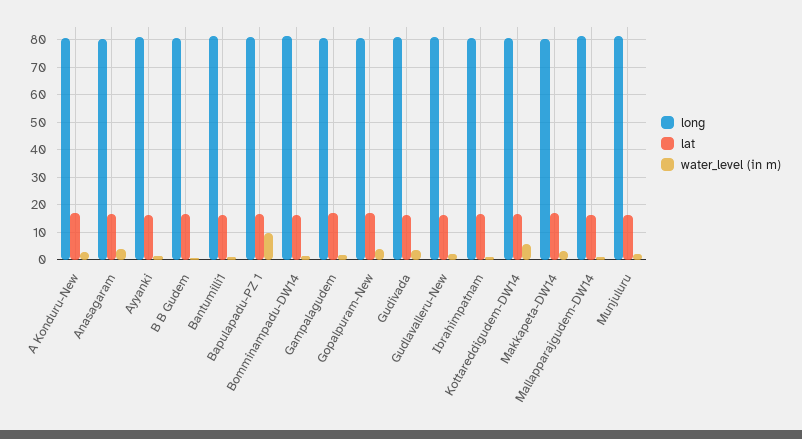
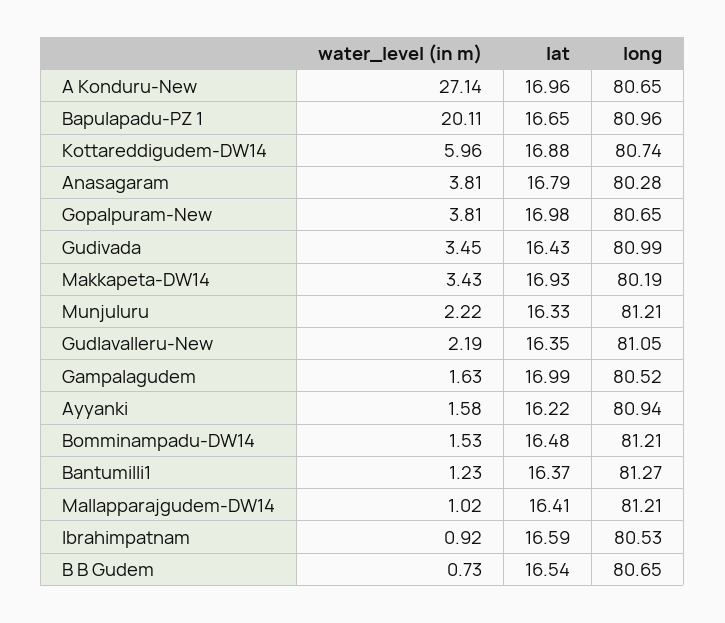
water_level (in m), A Konduru-New: 2.5 -> 27.14
water_level (in m), Bapulapadu-PZ 1: 10 -> 20.11

